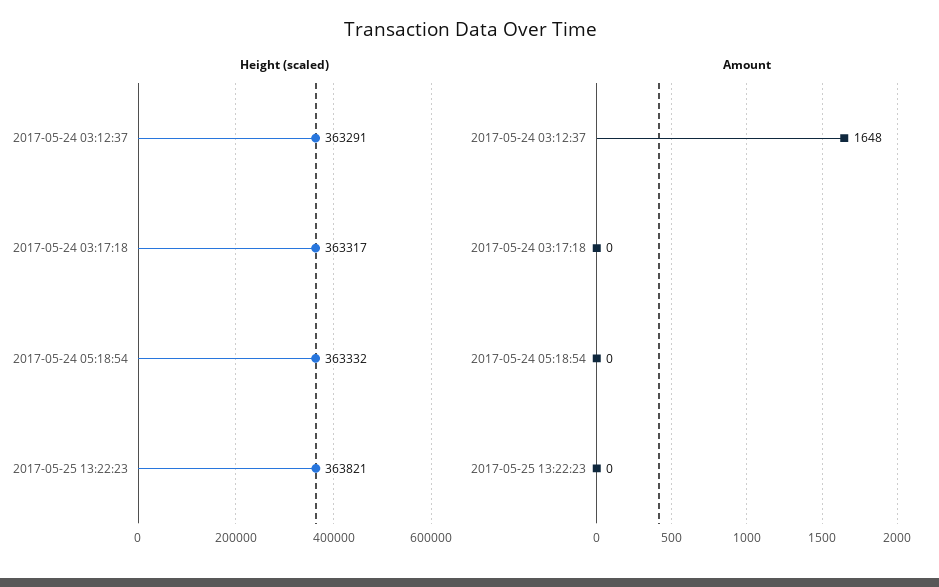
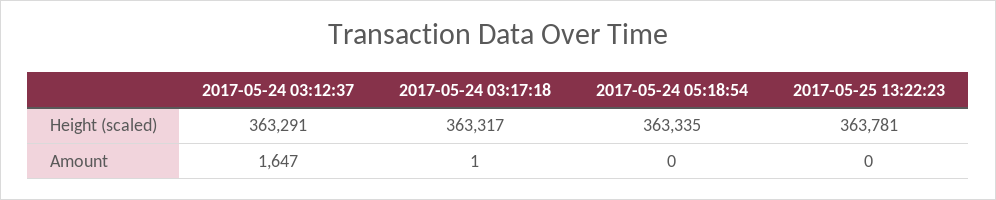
Height (scaled), 2017-05-24 05:18:54: 363332 -> 363335
Height (scaled), 2017-05-25 13:22:23: 363821 -> 363781
Amount, 2017-05-24 03:12:37: 1648 -> 1647
Amount, 2017-05-24 03:17:18: 0 -> 1

